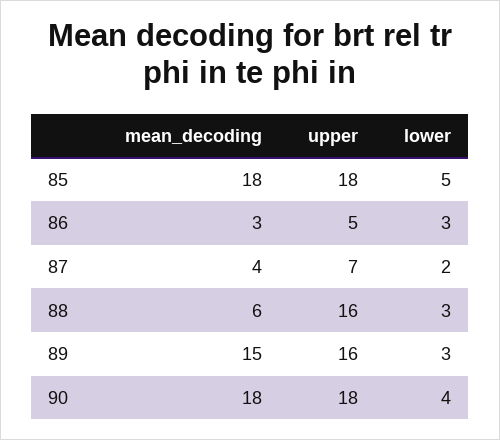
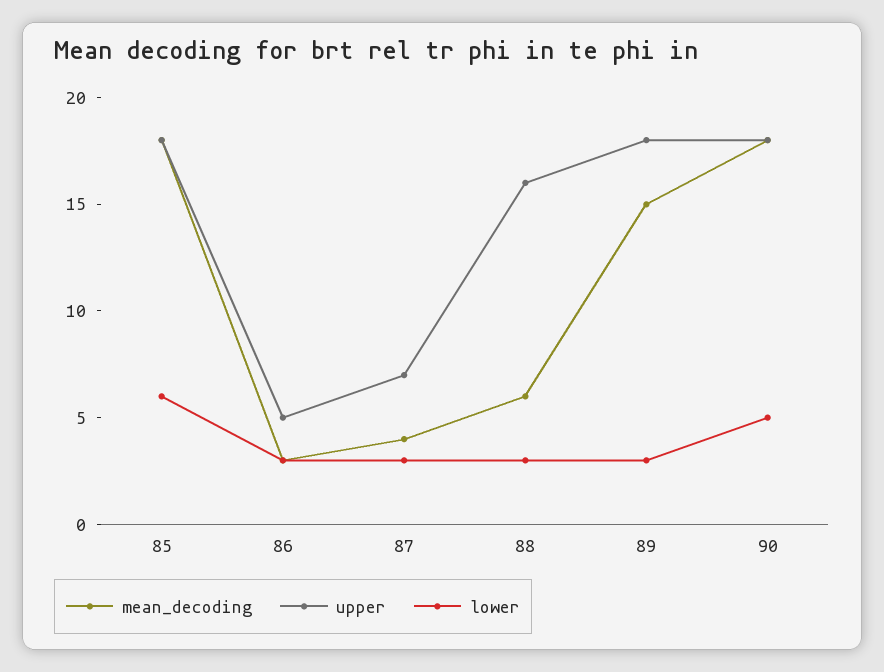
lower, 85: 5 -> 6
lower, 87: 2 -> 3
upper, 89: 16 -> 18
lower, 90: 4 -> 5

